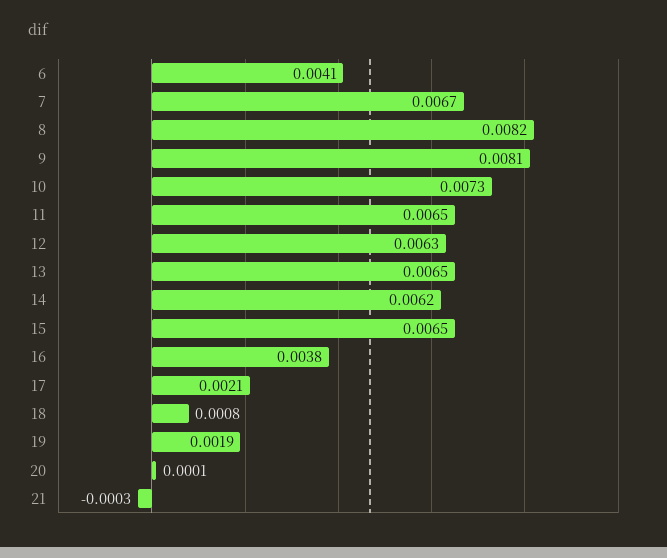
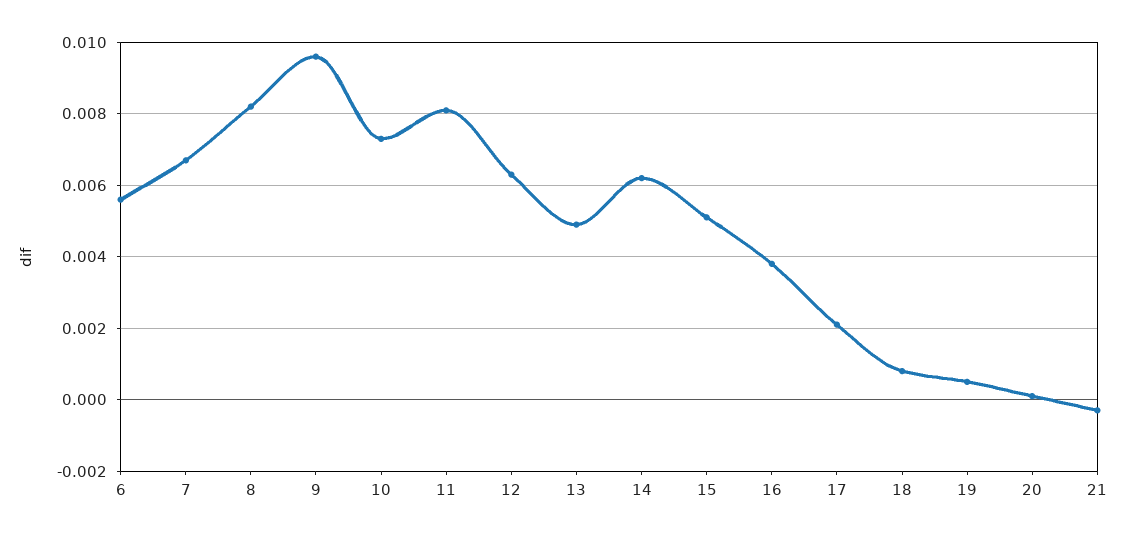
6: 0.0041 -> 0.0055
9: 0.0081 -> 0.0095
11: 0.0065 -> 0.008
13: 0.0065 -> 0.005
15: 0.0065 -> 0.005
19: 0.0019 -> 0.0005

